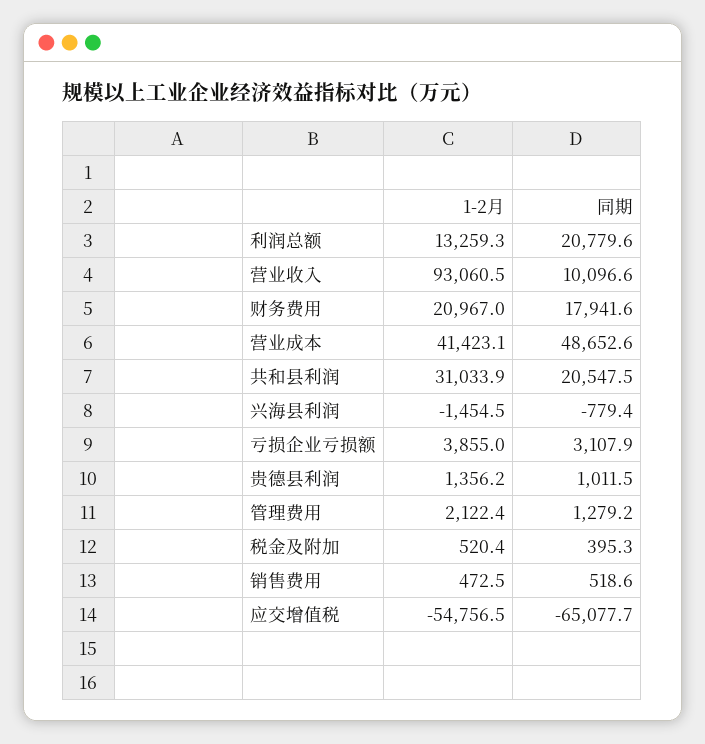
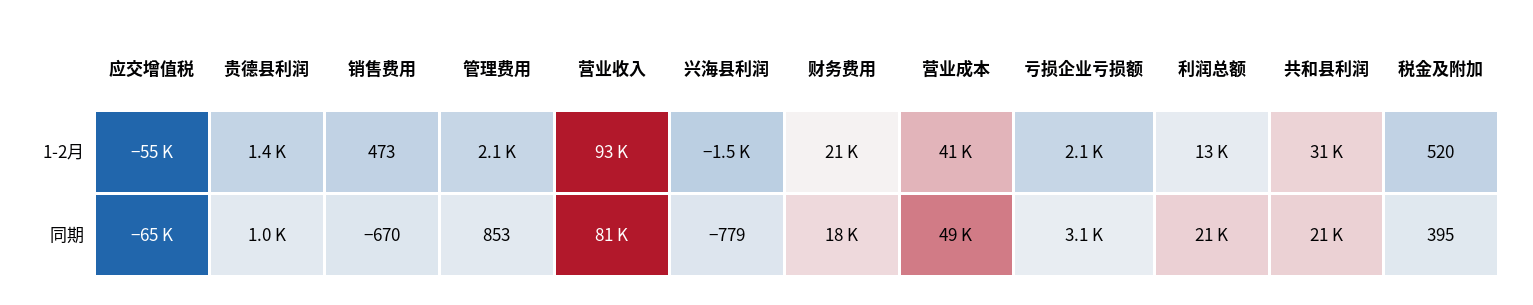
同期, 营业收入: 10096.6 -> 81000
1-2月, 亏损企业亏损额: 3855 -> 2100
同期, 管理费用: 1279.2 -> 853
同期, 销售费用: 518.6 -> -670

